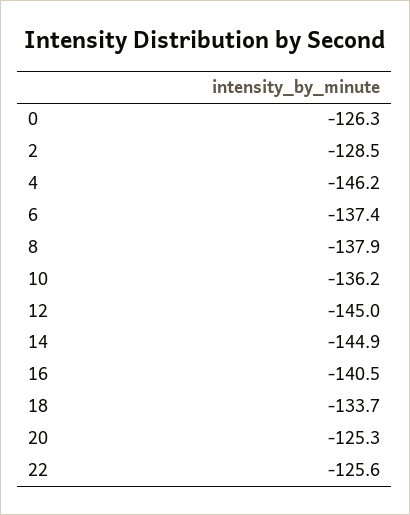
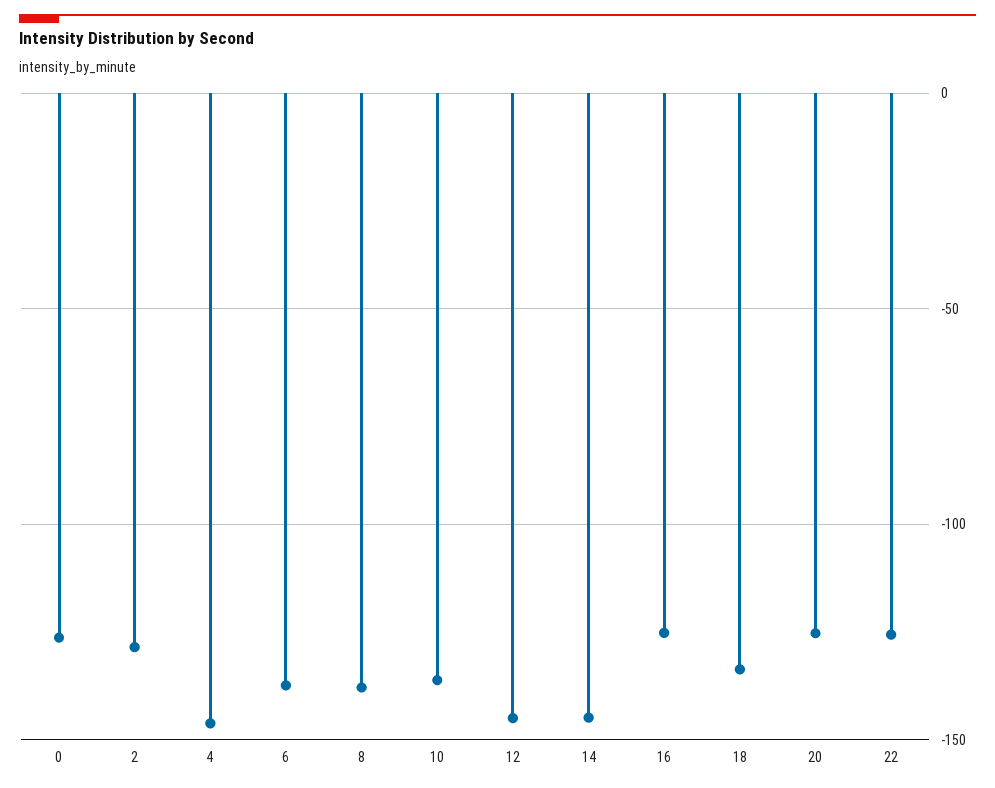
16: -140.5 -> -125

